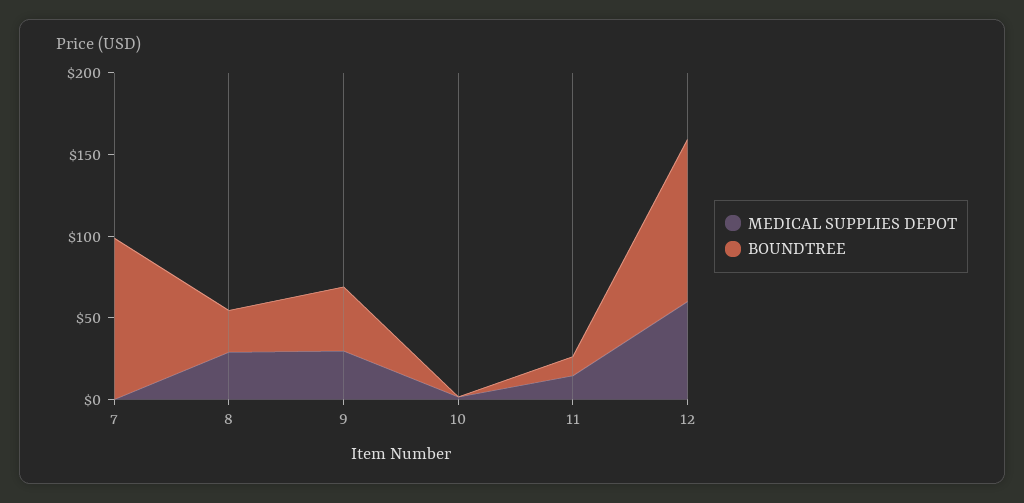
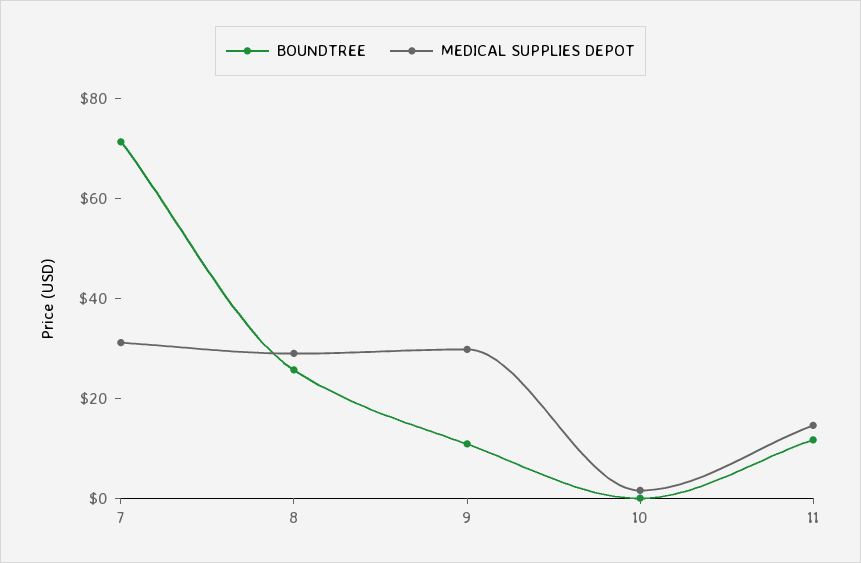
MEDICAL SUPPLIES DEPOT, 7: 0 -> 30
BOUNDTREE, 7: 100 -> 70
BOUNDTREE, 9: 40 -> 10
MEDICAL SUPPLIES DEPOT, 12: 60 -> none
BOUNDTREE, 12: 100 -> none

